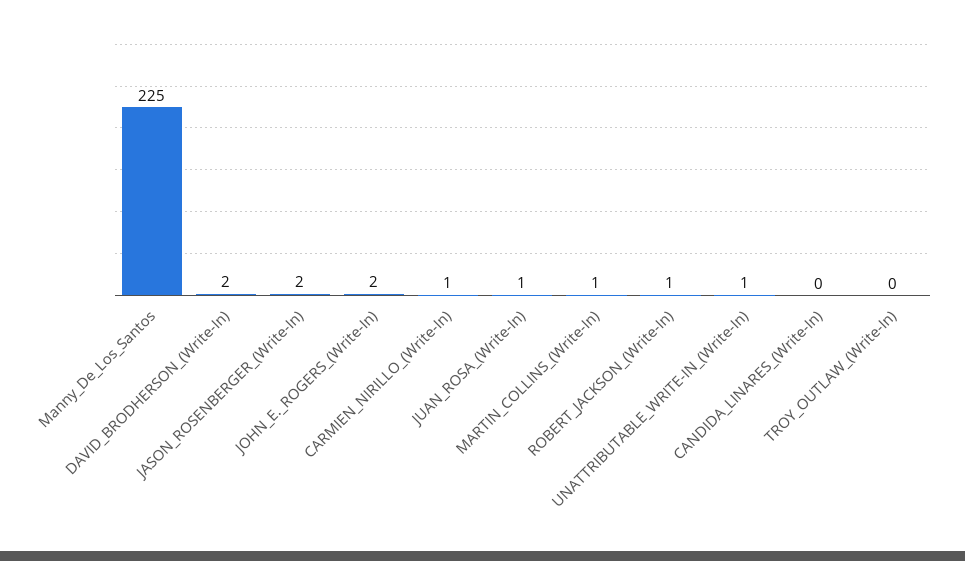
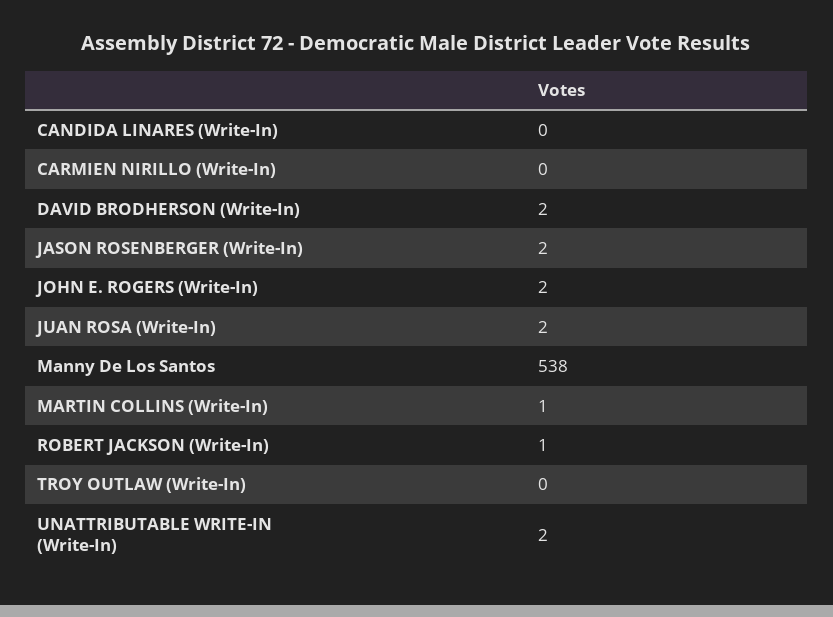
Manny_De_Los_Santos: 225 -> 538
CARMIEN_NIRILLO_(Write-In): 1 -> 0
JUAN_ROSA_(Write-In): 1 -> 2
UNATTRIBUTABLE_WRITE-IN_(Write-In): 1 -> 2

